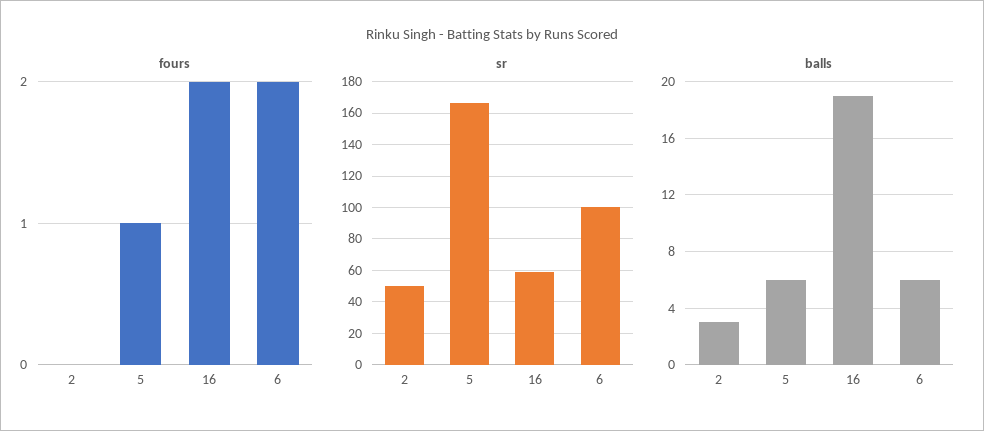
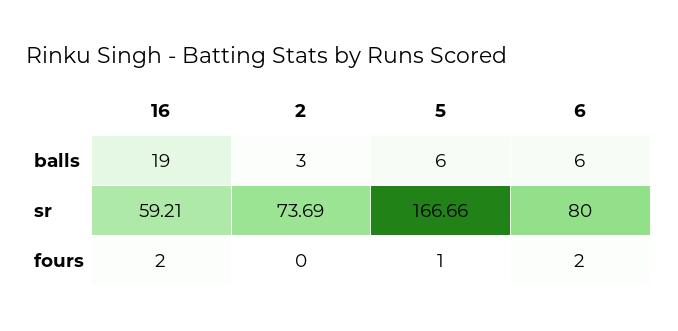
sr, 2: 50 -> 73.69
sr, 6: 100 -> 80

